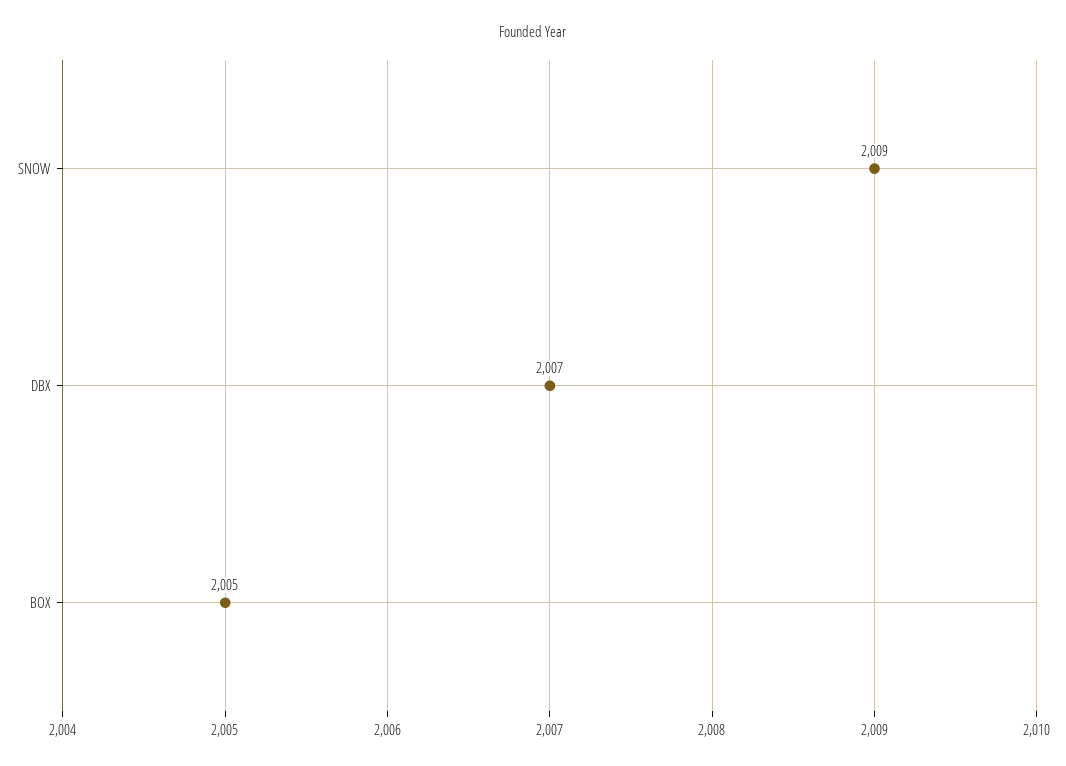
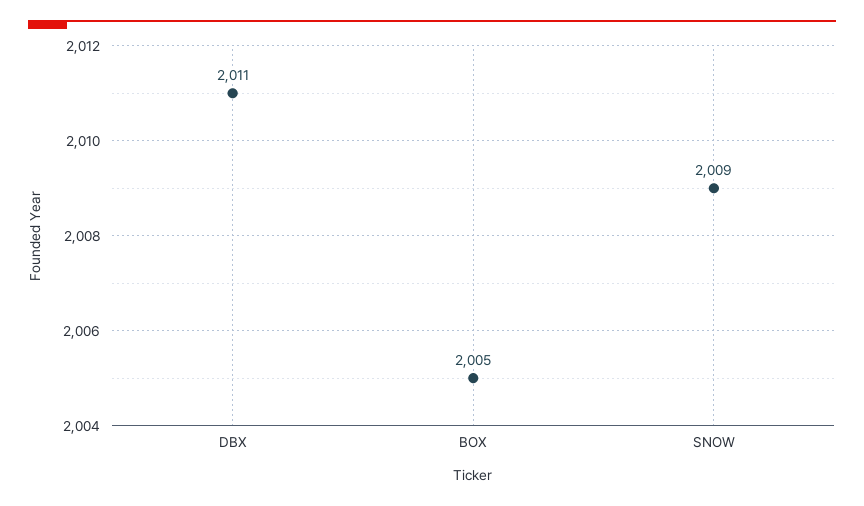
DBX: 2007 -> 2011

